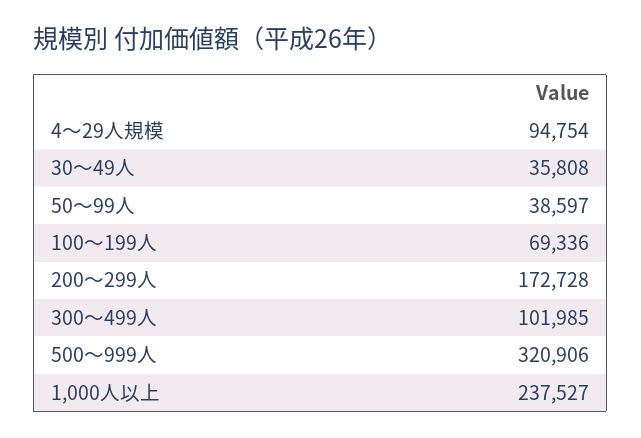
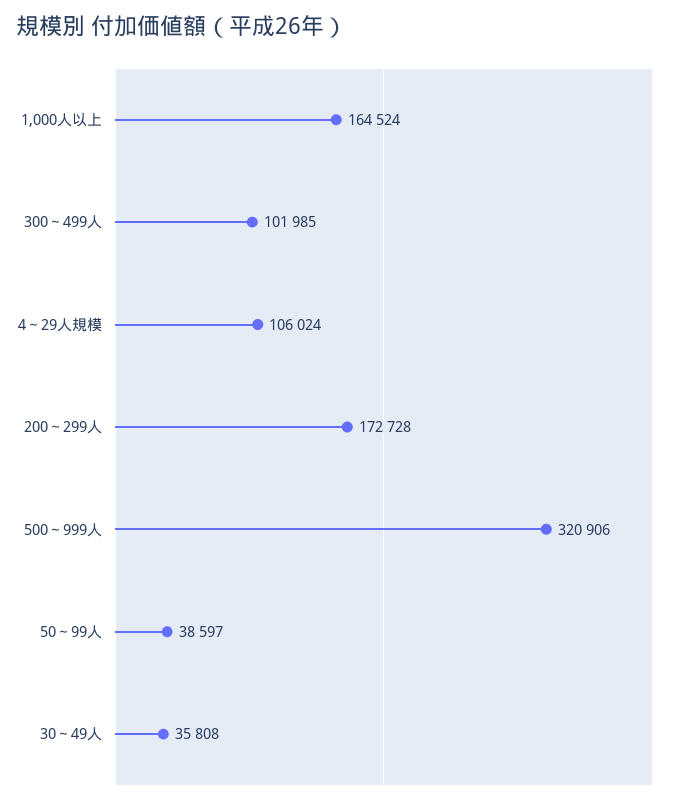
4～29人規模: 94754 -> 106024
100～199人: 69336 -> none
1,000人以上: 237527 -> 164524

